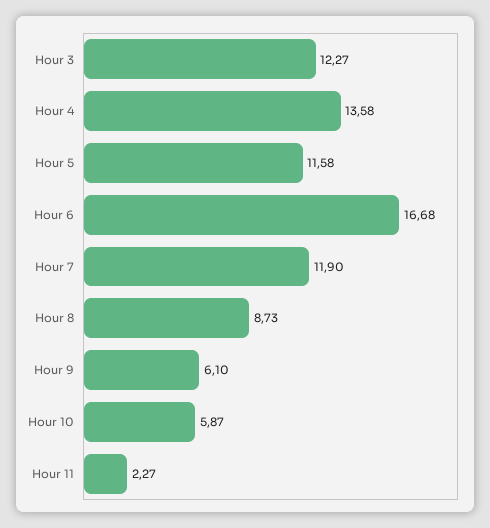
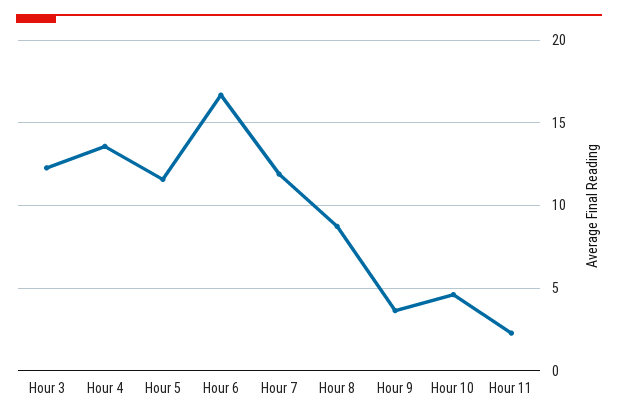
Hour 9: 6.1 -> 3.5
Hour 10: 5.87 -> 4.5

